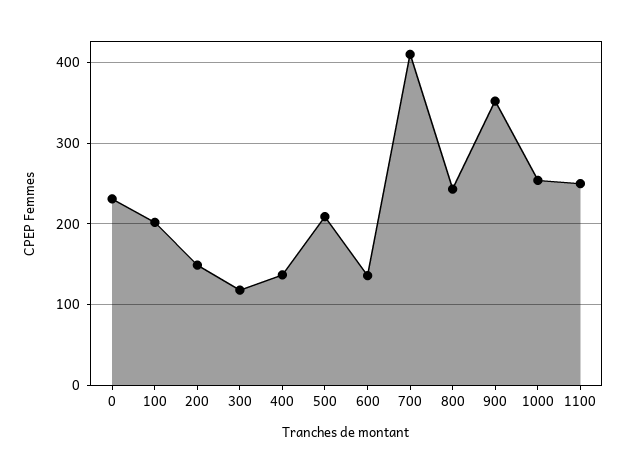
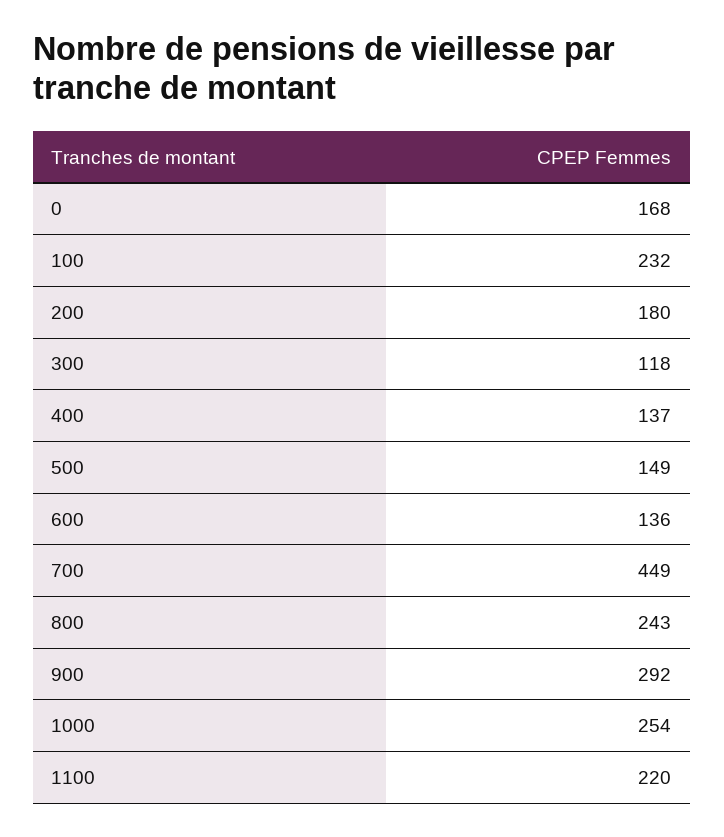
0: 230 -> 168
100: 200 -> 232
200: 150 -> 180
500: 210 -> 149
700: 410 -> 449
900: 350 -> 292
1100: 250 -> 220

